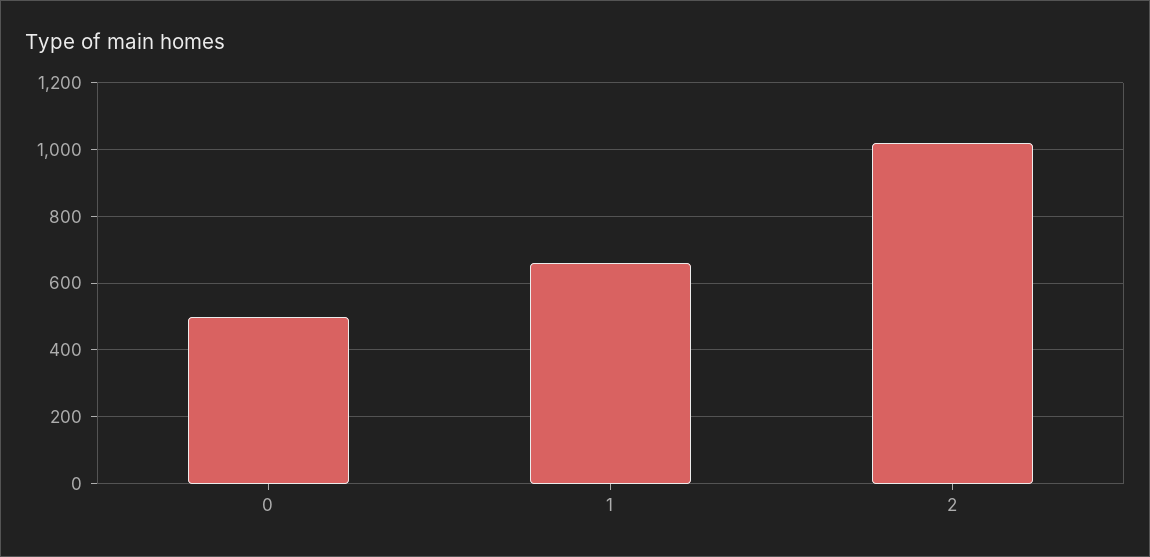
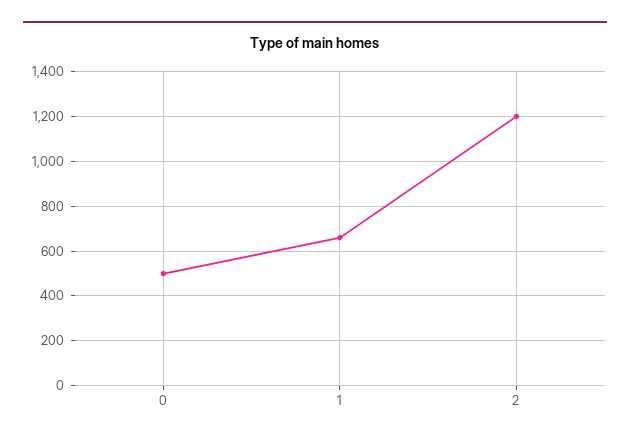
2: 1020 -> 1200

